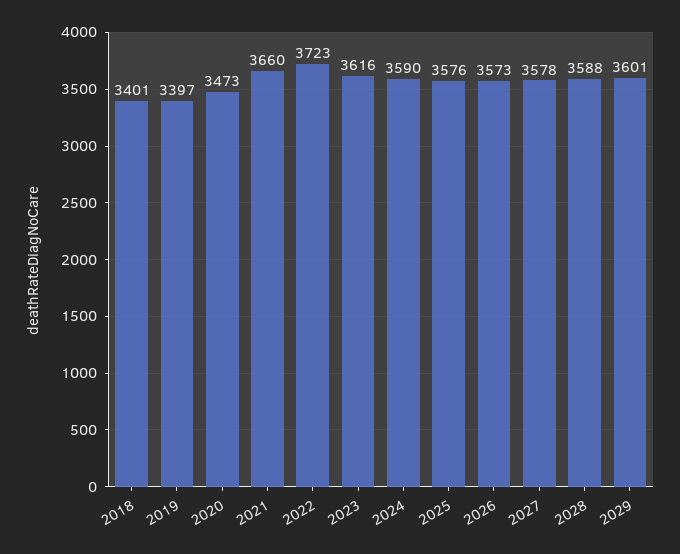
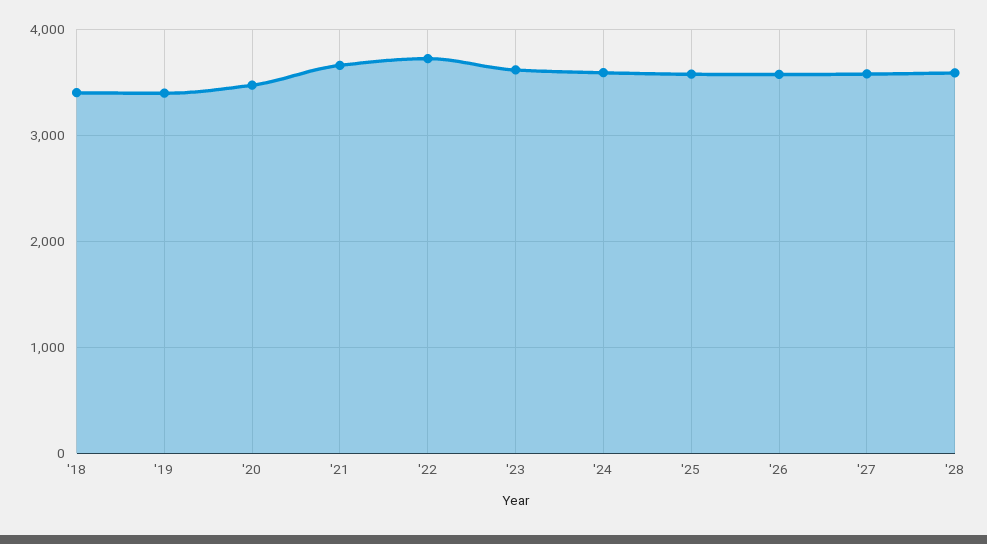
2029: 3601 -> none

